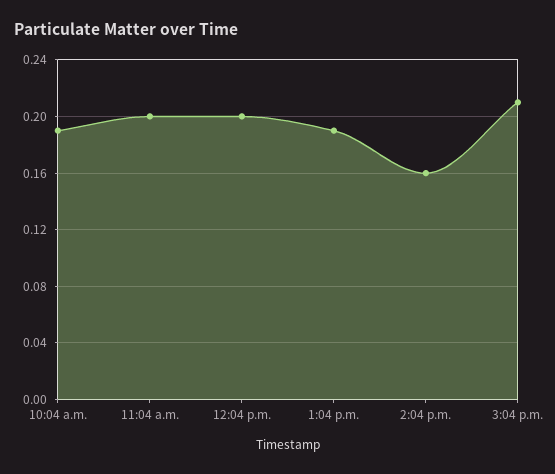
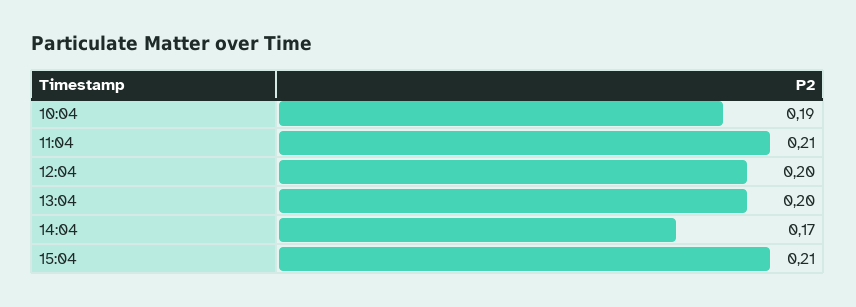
11:04 a.m.: 0.2 -> 0.21
1:04 p.m.: 0.19 -> 0.2
2:04 p.m.: 0.16 -> 0.17

